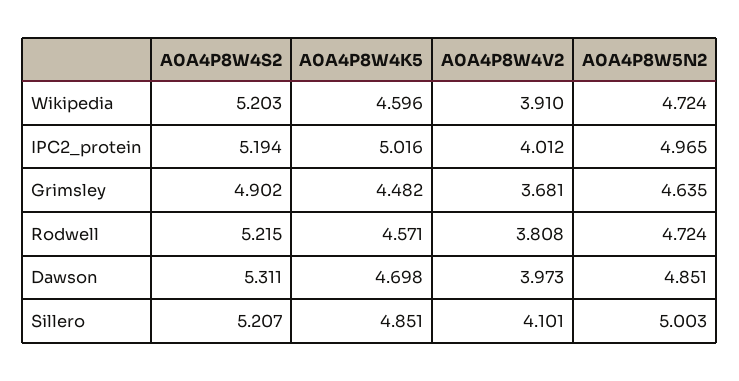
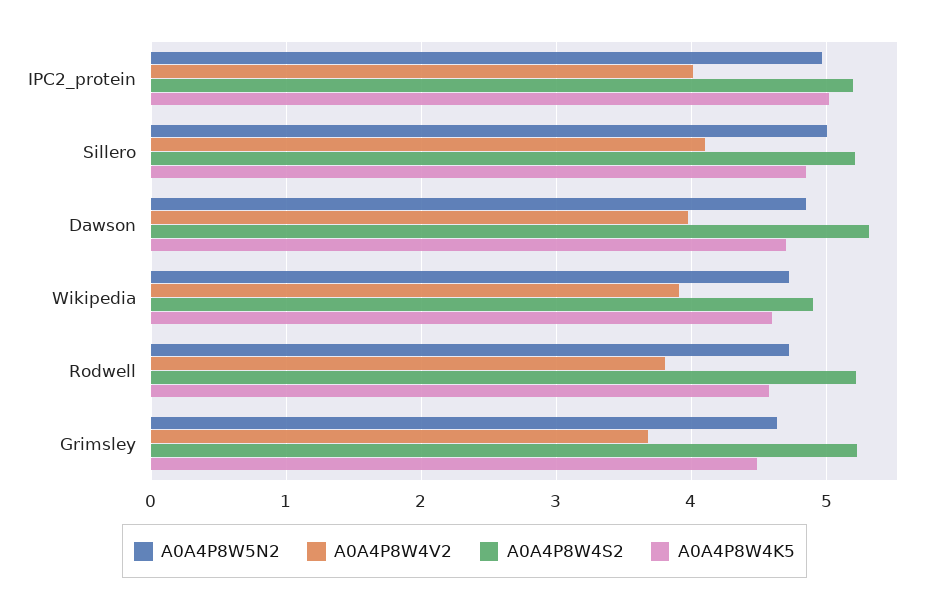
A0A4P8W4S2, Wikipedia: 5.203 -> 4.9
A0A4P8W4S2, Grimsley: 4.902 -> 5.2

